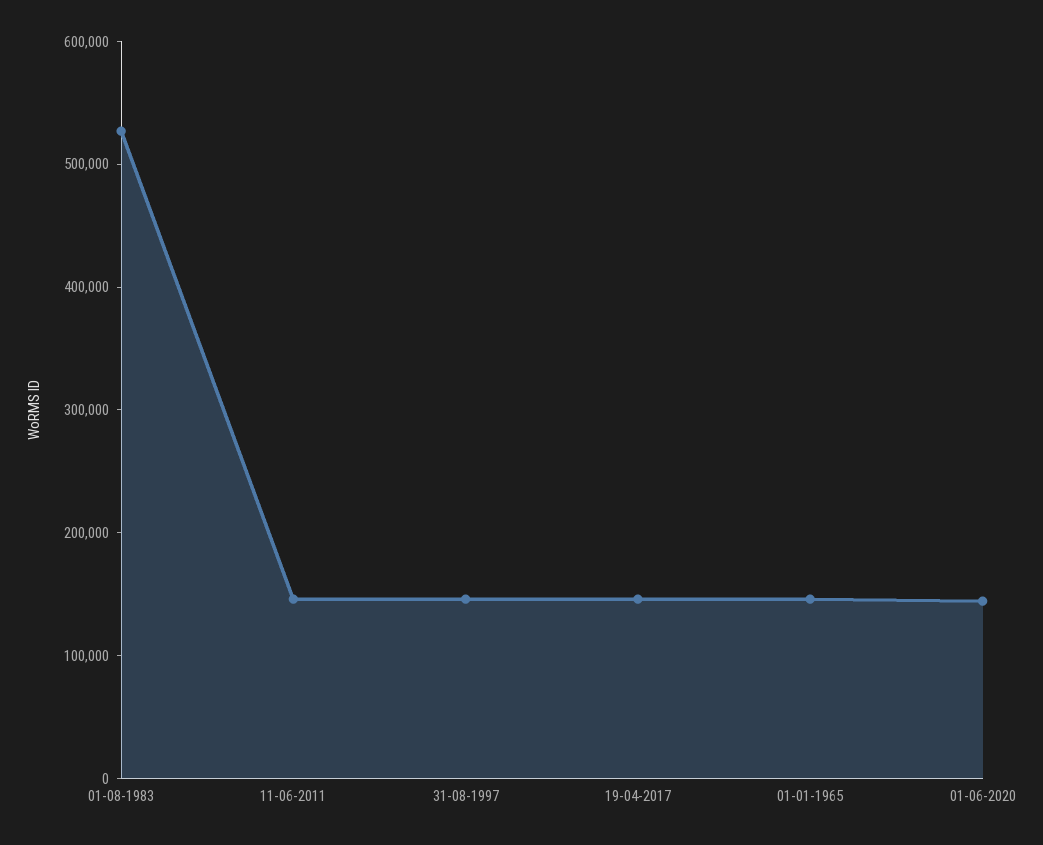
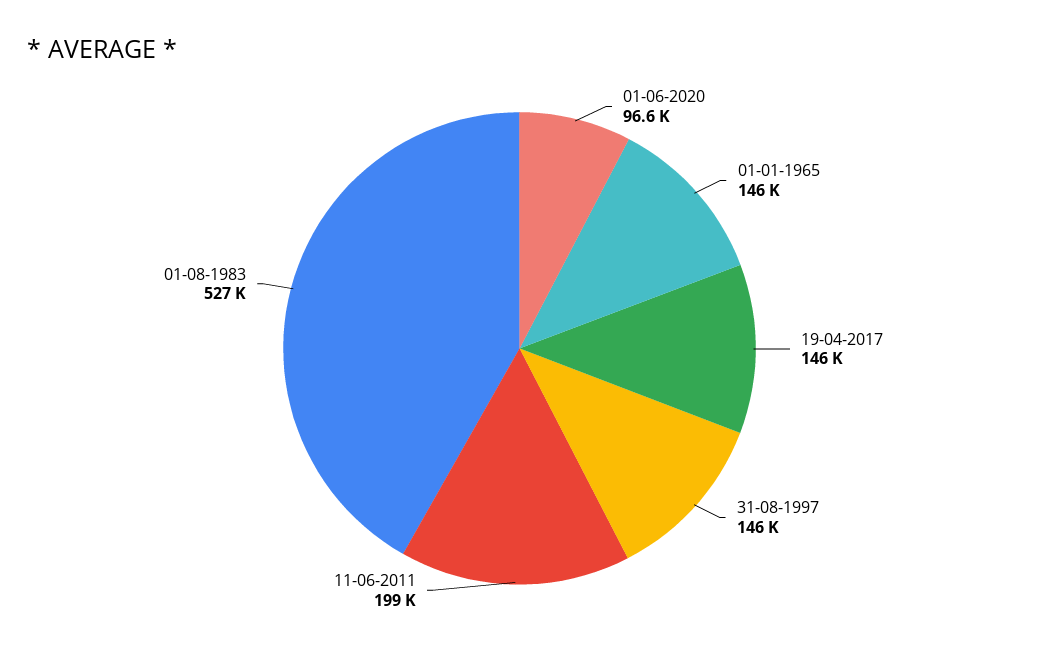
11-06-2011: 140000 -> 199000
01-06-2020: 140000 -> 96600

